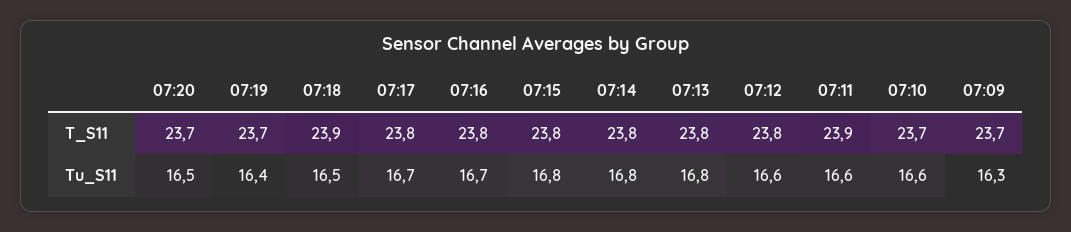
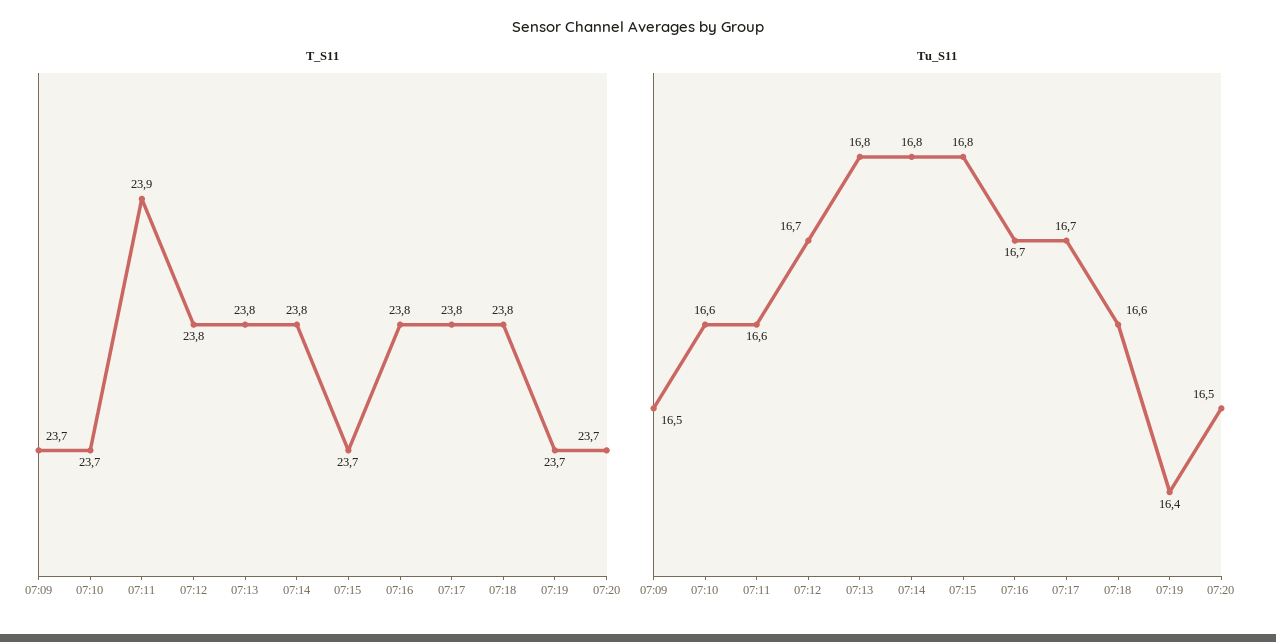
T_S11, 07:18: 23.9 -> 23.8
T_S11, 07:15: 23.8 -> 23.7
Tu_S11, 07:18: 16.5 -> 16.6
Tu_S11, 07:12: 16.6 -> 16.7
Tu_S11, 07:09: 16.3 -> 16.5

